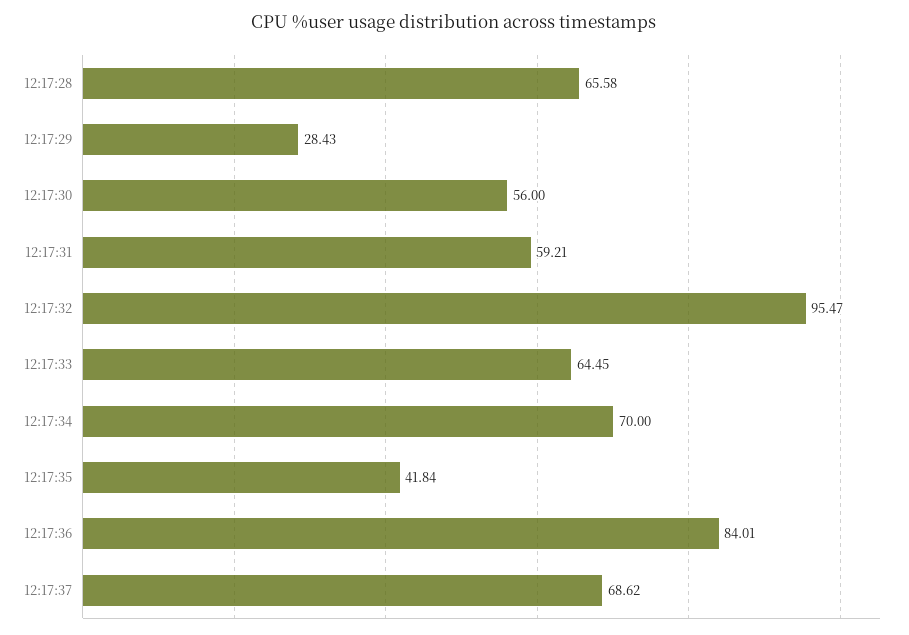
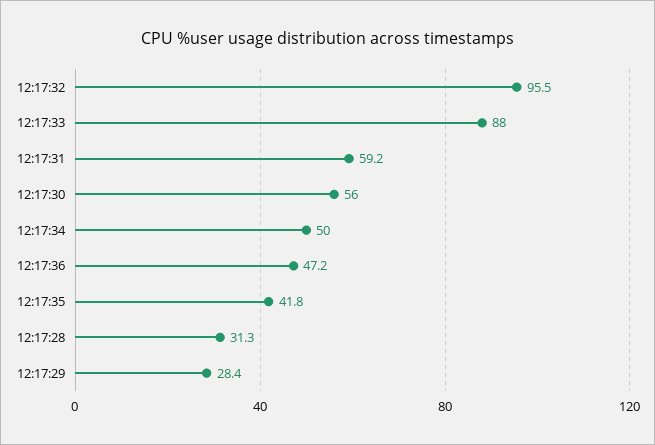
12:17:28: 65.58 -> 31.3
12:17:33: 64.45 -> 88
12:17:34: 70 -> 50
12:17:36: 84.01 -> 47.2
12:17:37: 68.62 -> none

